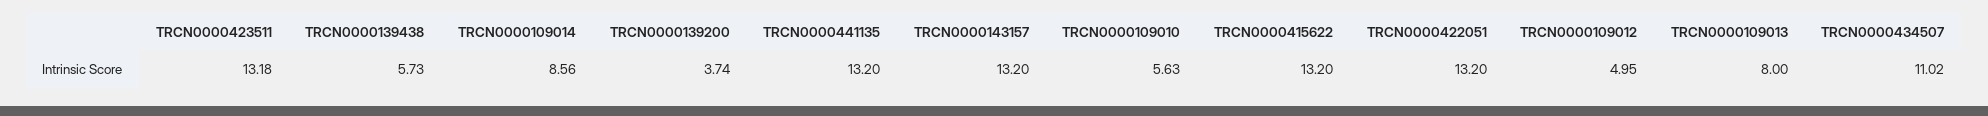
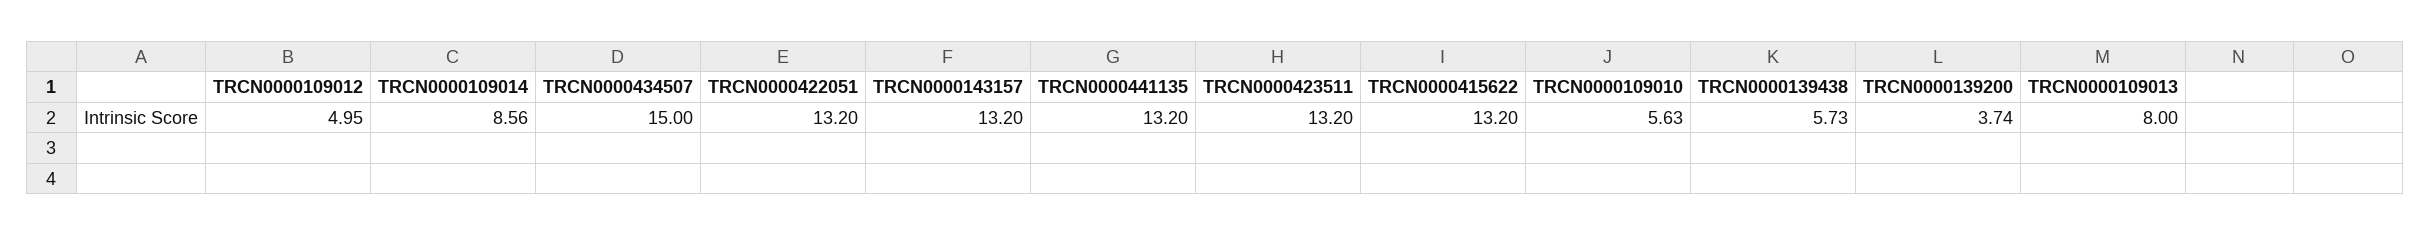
TRCN0000423511: 13.18 -> 13.2
TRCN0000434507: 11.02 -> 15

